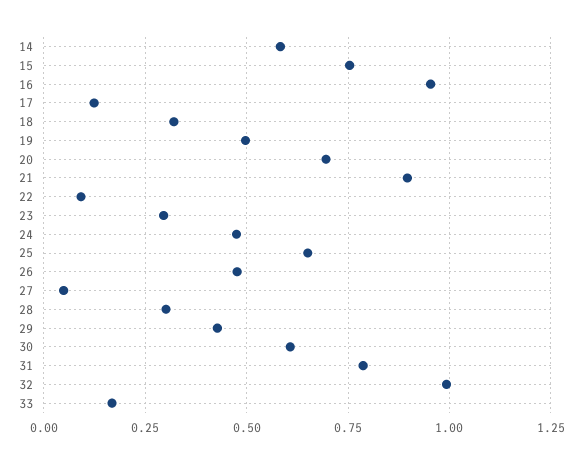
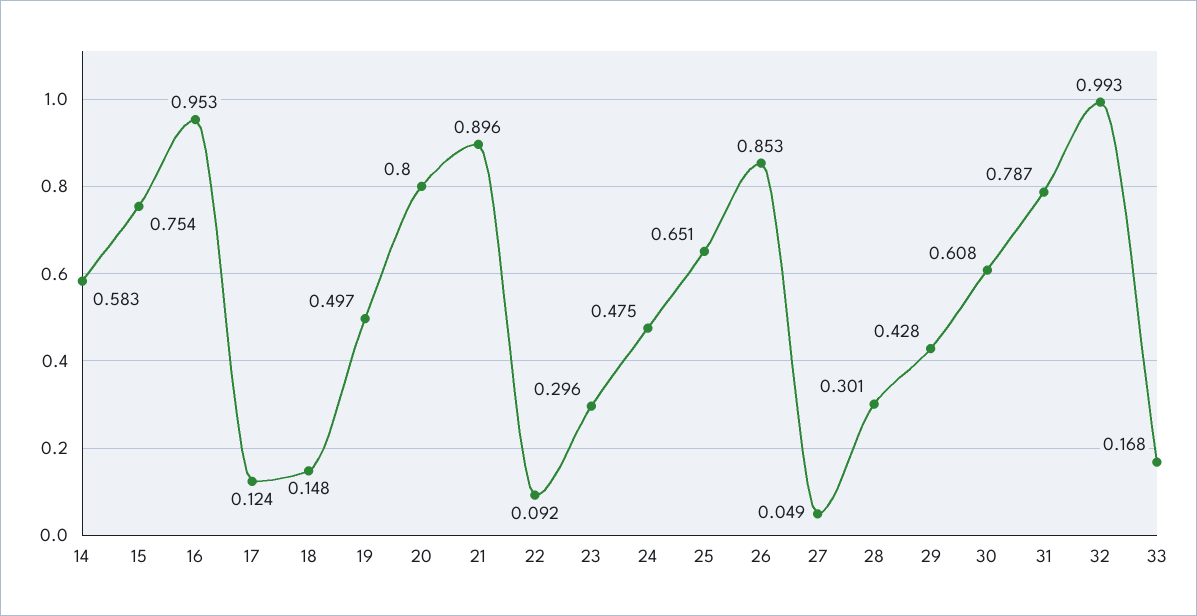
18: 0.325 -> 0.148
20: 0.7 -> 0.8
26: 0.475 -> 0.853

